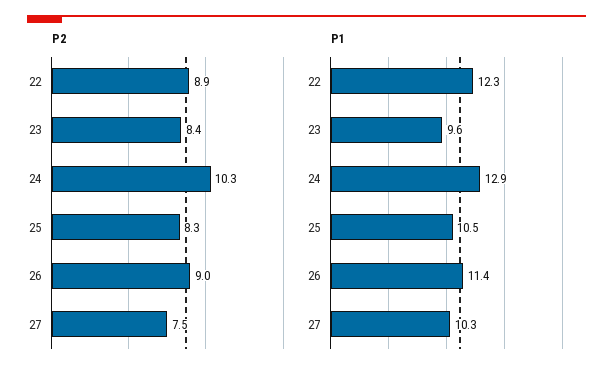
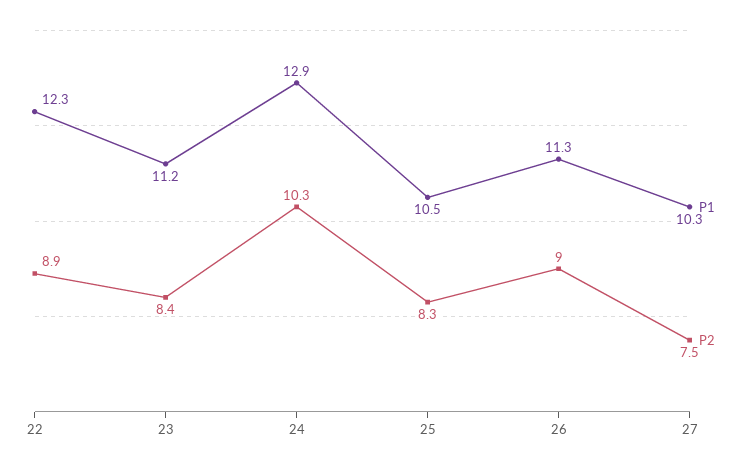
P1, 23: 9.6 -> 11.2
P1, 26: 11.4 -> 11.3

